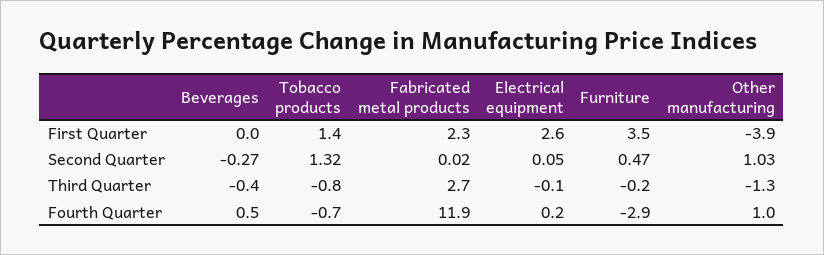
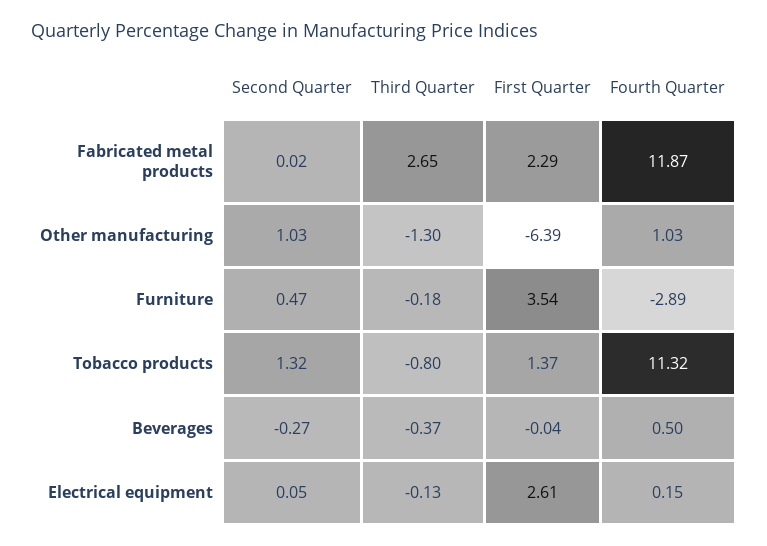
Other manufacturing, First Quarter: -3.9 -> -6.39
Tobacco products, Fourth Quarter: -0.7 -> 11.32

